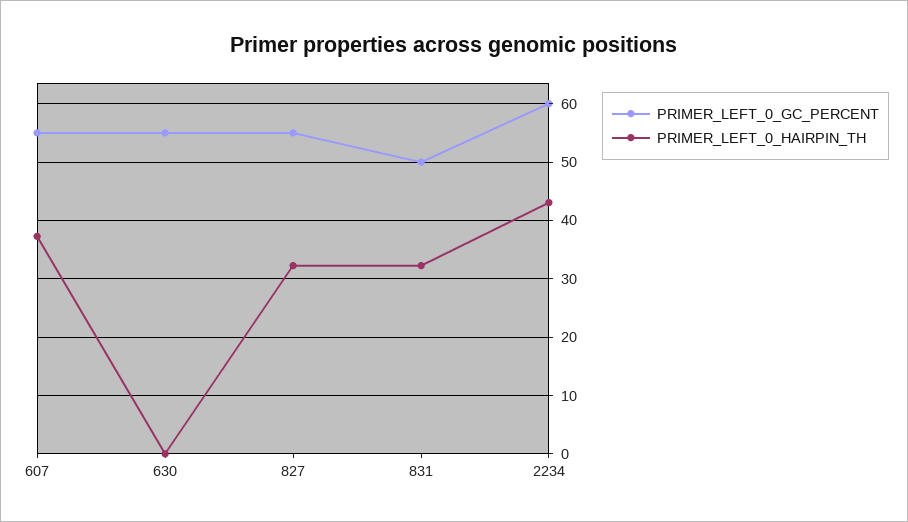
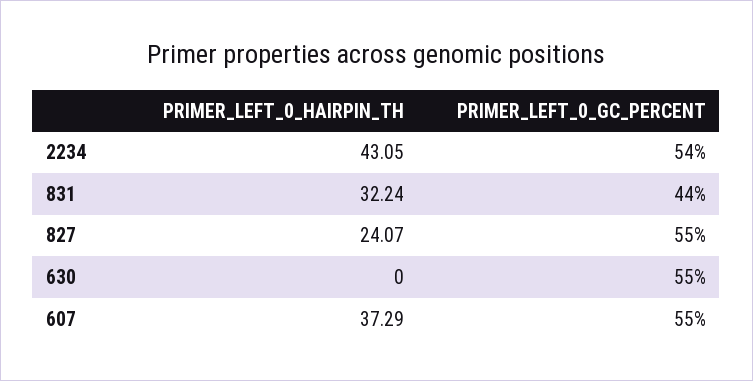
PRIMER_LEFT_0_HAIRPIN_TH, 827: 32 -> 24.07
PRIMER_LEFT_0_GC_PERCENT, 831: 50 -> 44
PRIMER_LEFT_0_GC_PERCENT, 2234: 60 -> 54

